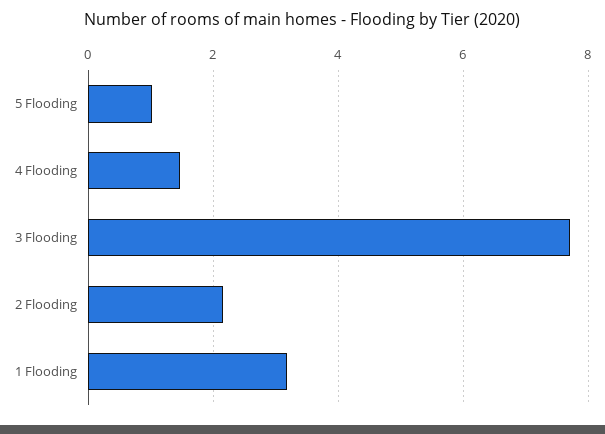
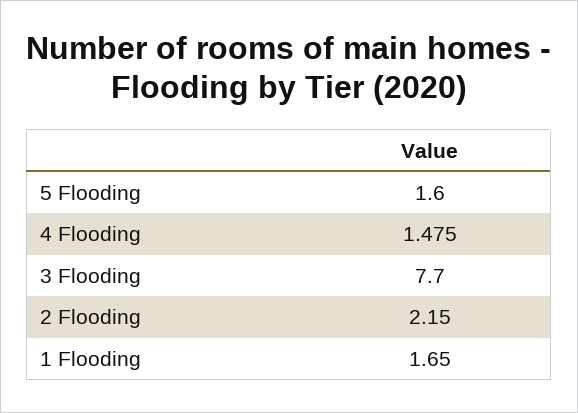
5 Flooding: 1 -> 1.6
1 Flooding: 3.2 -> 1.65

